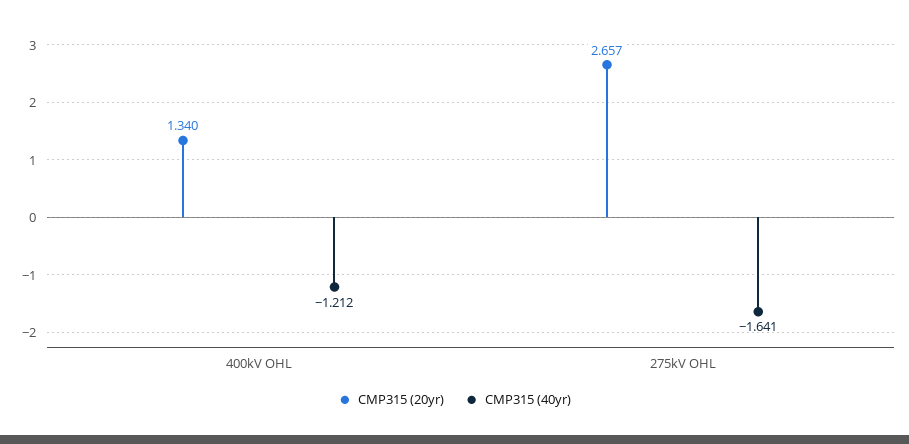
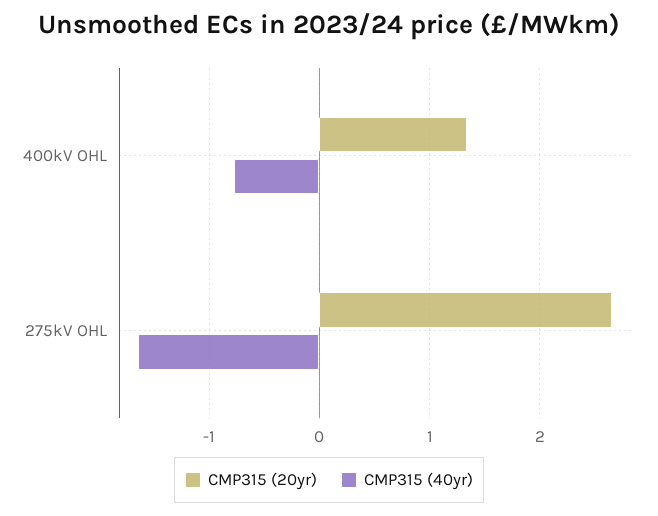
CMP315 (40yr), 400kV OHL: -1.212 -> -0.8

